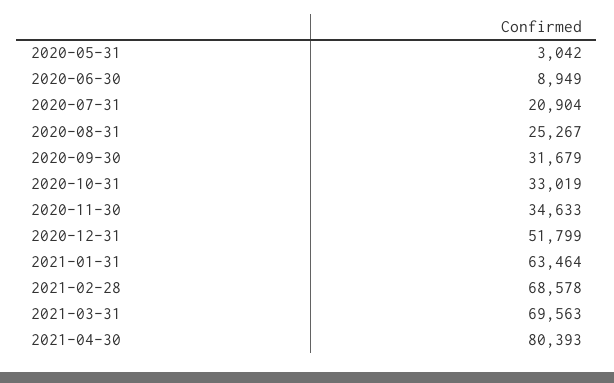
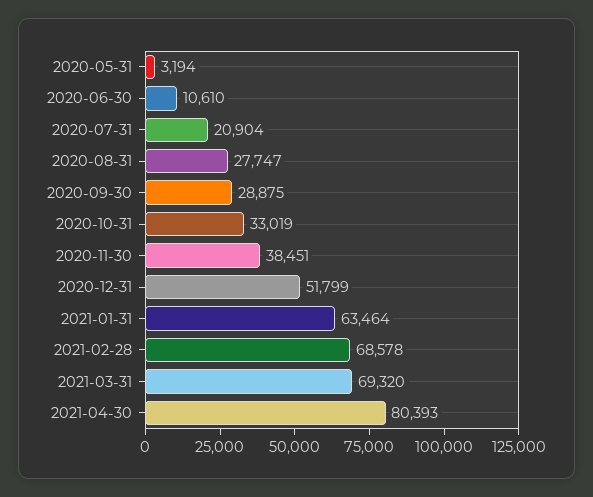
2020-05-31: 3042 -> 3194
2020-06-30: 8949 -> 10610
2020-08-31: 25267 -> 27747
2020-09-30: 31679 -> 28875
2020-11-30: 34633 -> 38451
2021-03-31: 69563 -> 69320

